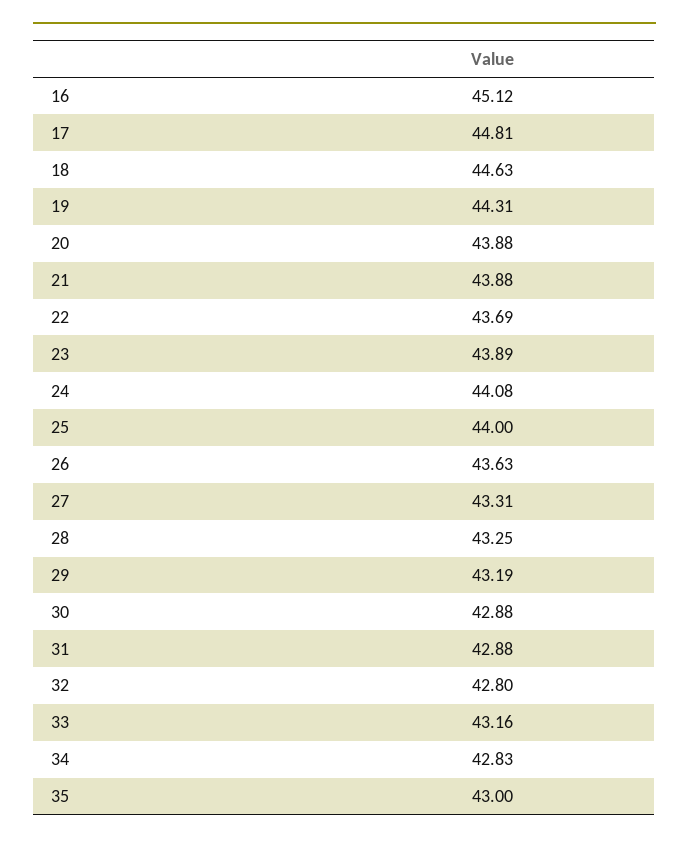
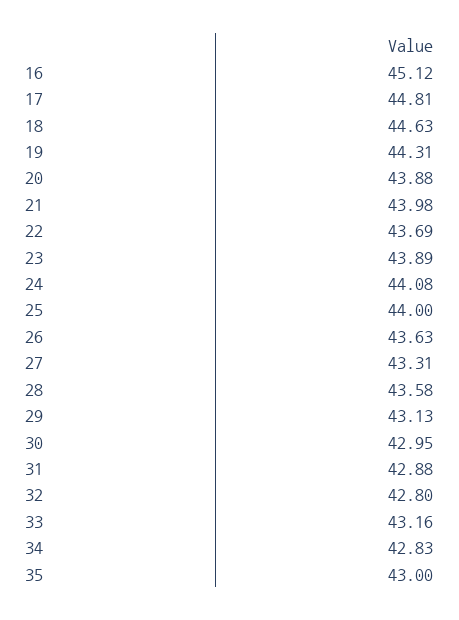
21: 43.88 -> 43.98
28: 43.25 -> 43.58
29: 43.19 -> 43.13
30: 42.88 -> 42.95

